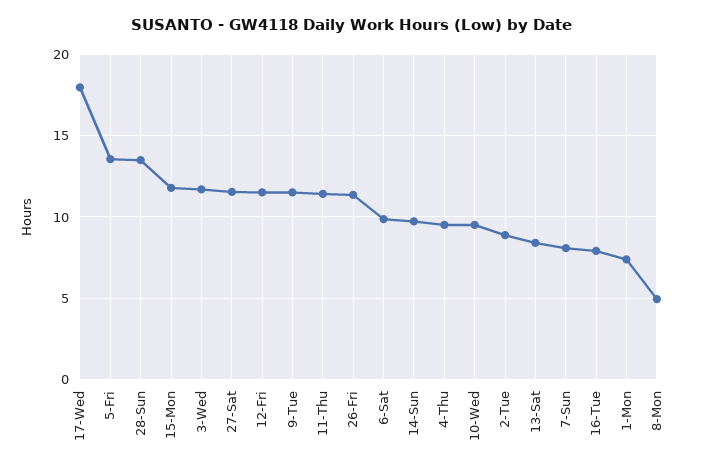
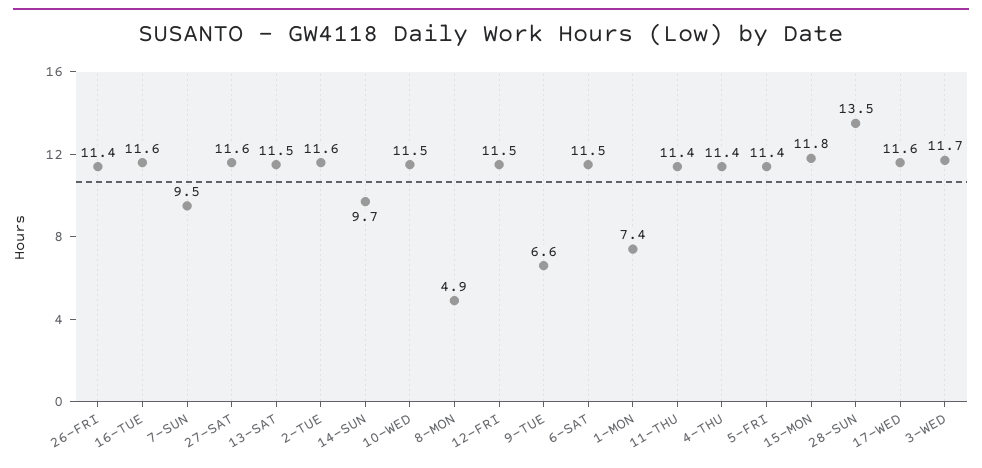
17-Wed: 18 -> 11.6
5-Fri: 13.5 -> 11.4
9-Tue: 11.5 -> 6.6
6-Sat: 10 -> 11.5
4-Thu: 9.5 -> 11.4
10-Wed: 9.5 -> 11.5
2-Tue: 9 -> 11.6
13-Sat: 8.5 -> 11.5
7-Sun: 8 -> 9.5
16-Tue: 8 -> 11.6

